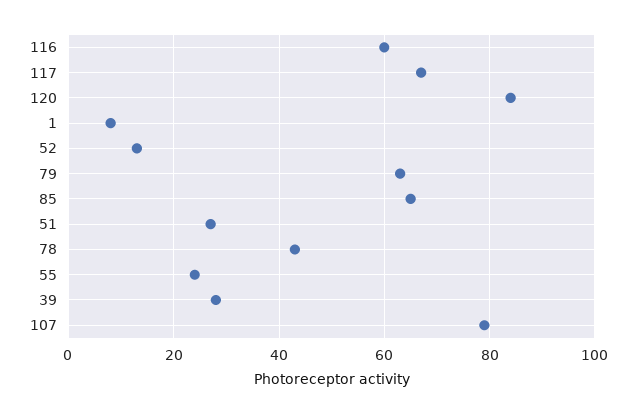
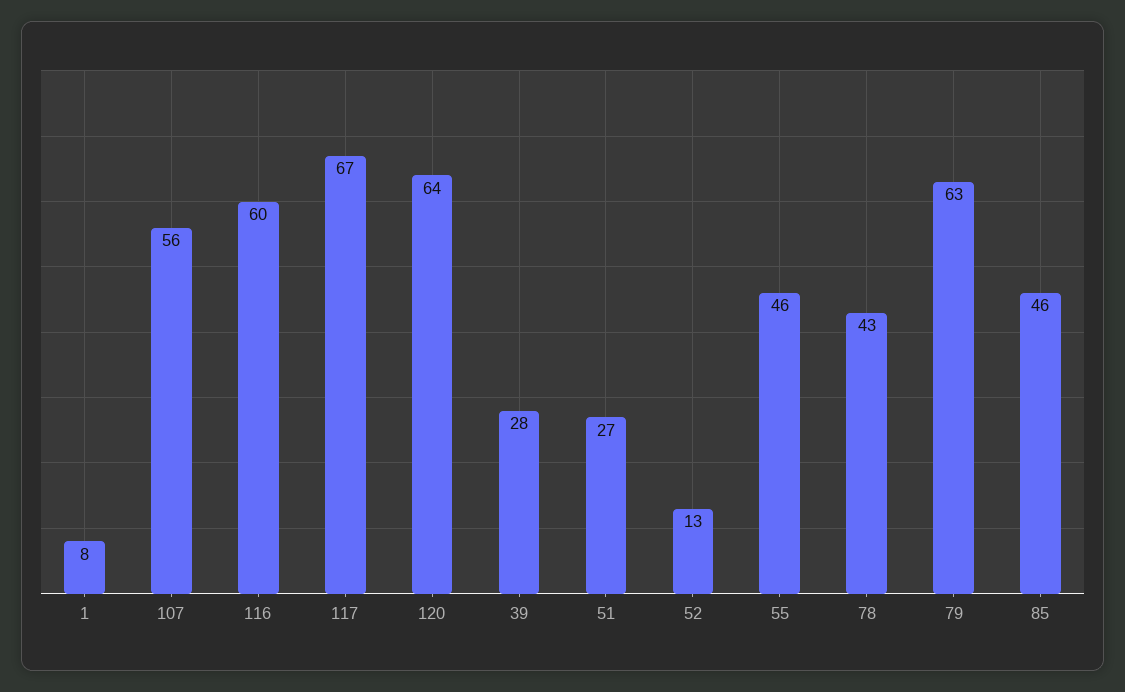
120: 85 -> 64
85: 65 -> 46
55: 25 -> 46
107: 80 -> 56

